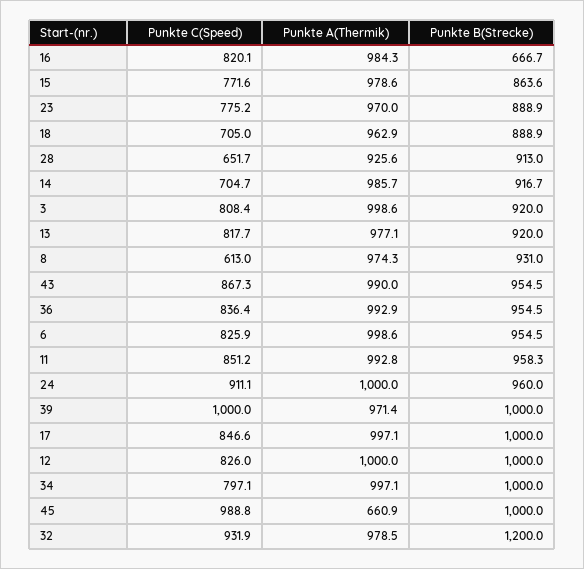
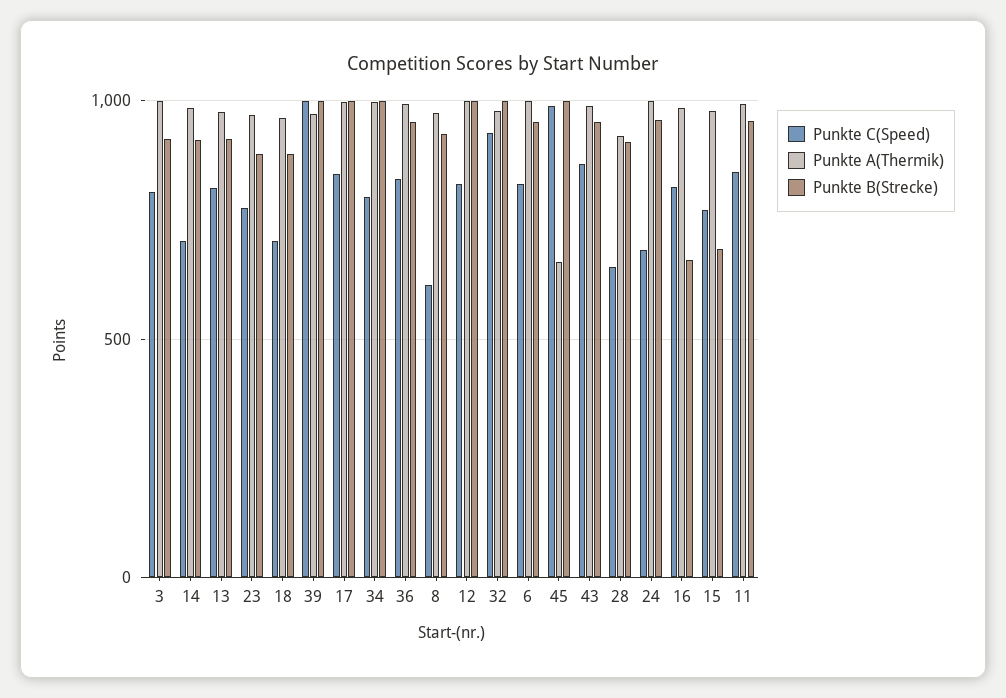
Punkte B(Strecke), 15: 863.6 -> 700
Punkte C(Speed), 24: 911.1 -> 700
Punkte B(Strecke), 32: 1200 -> 1000

